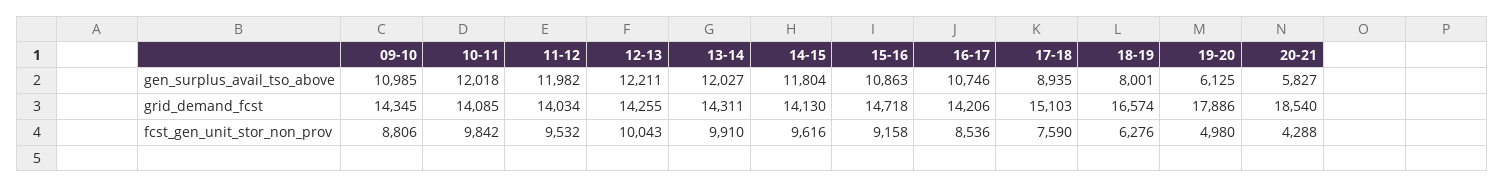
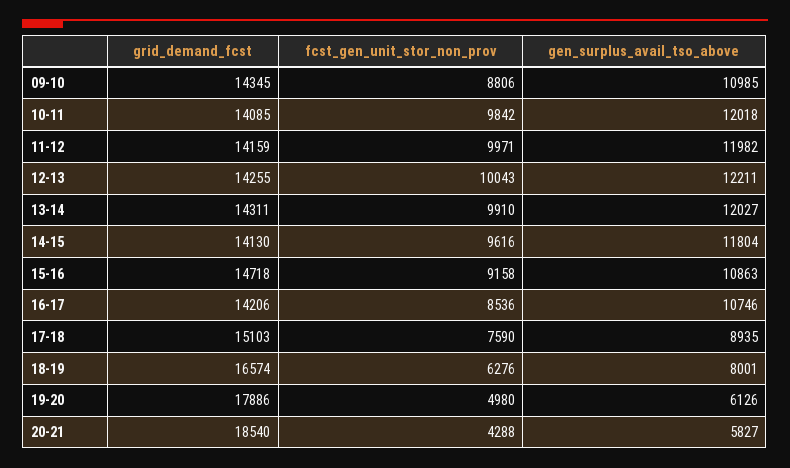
19-20, gen_surplus_avail_tso_above: 6125 -> 6126
11-12, grid_demand_fcst: 14034 -> 14159
11-12, fcst_gen_unit_stor_non_prov: 9532 -> 9971

